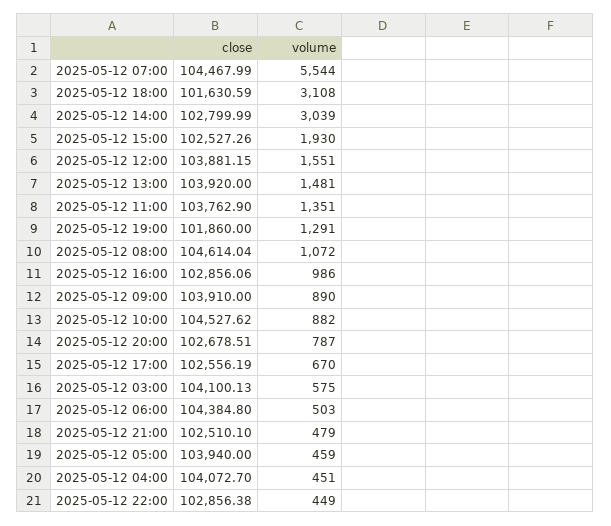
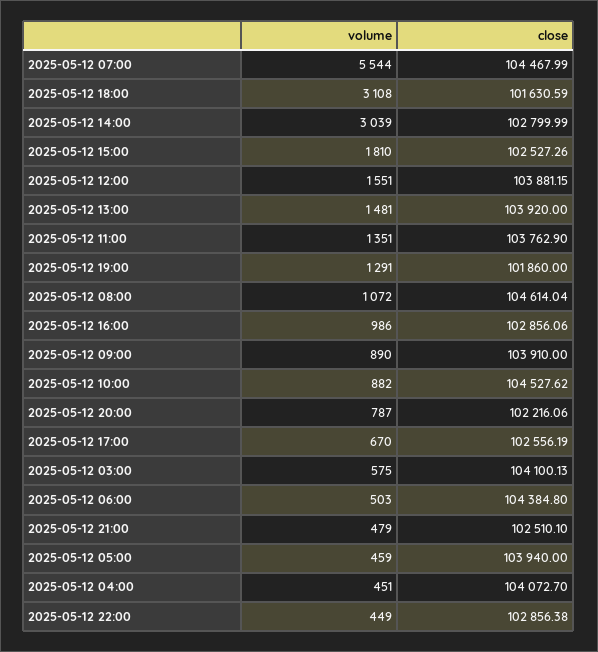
volume, 2025-05-12 15:00: 1930 -> 1810
close, 2025-05-12 20:00: 102678.51 -> 102216.06

